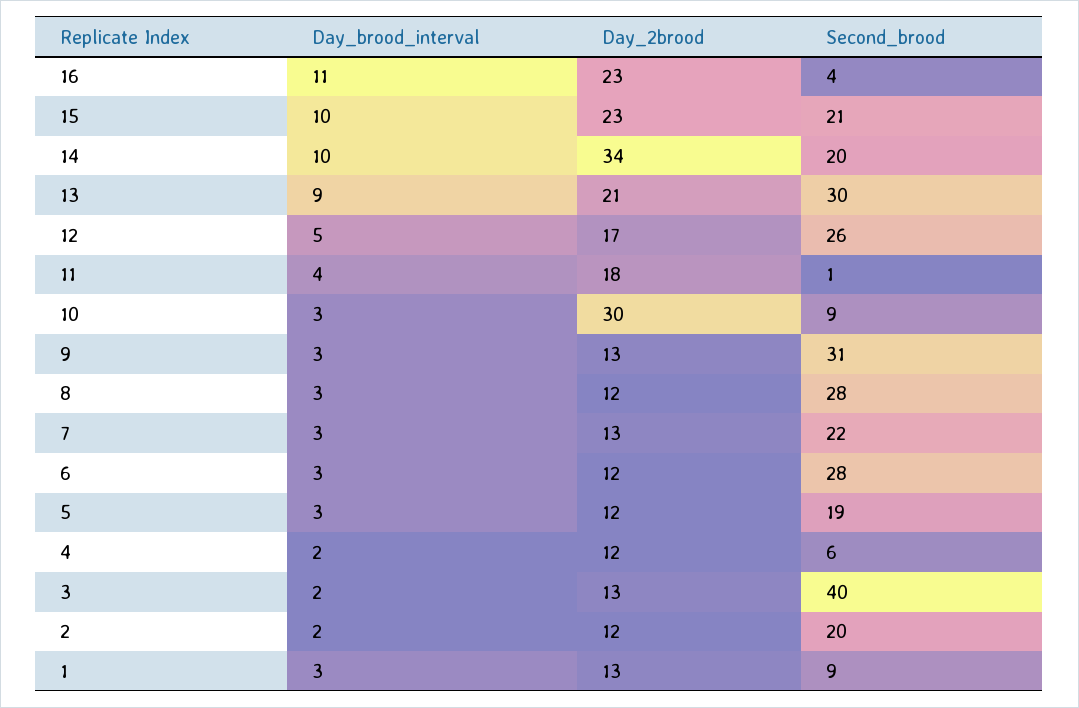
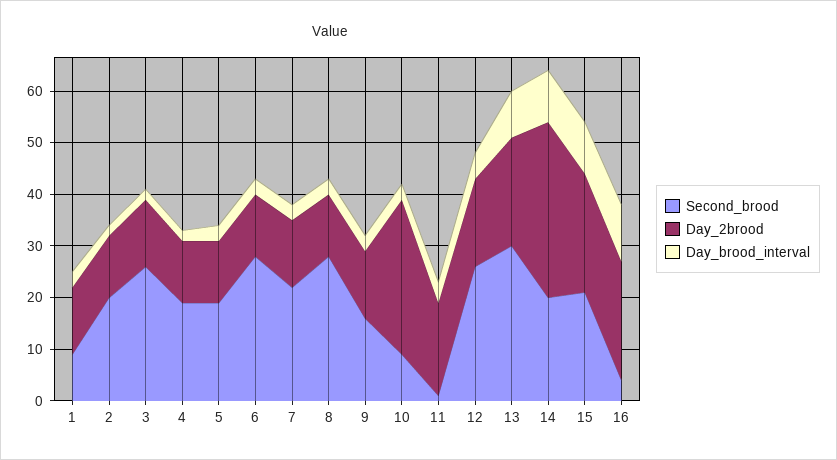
Second_brood, 9: 31 -> 15
Second_brood, 4: 6 -> 20
Second_brood, 3: 40 -> 25

